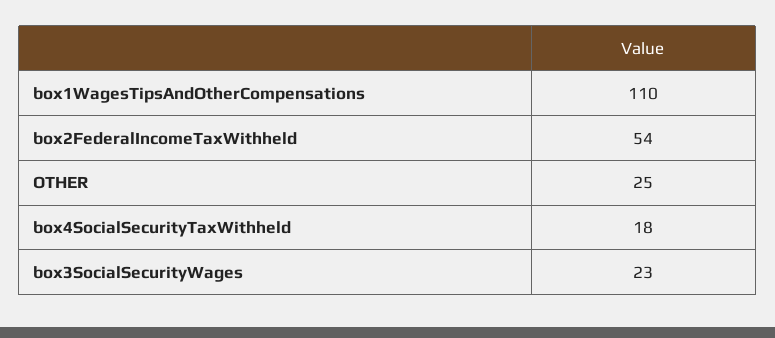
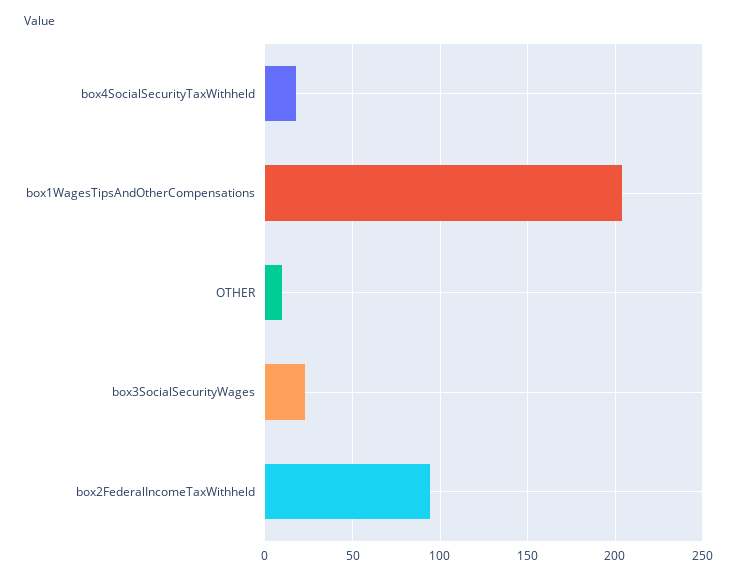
box1WagesTipsAndOtherCompensations: 110 -> 205
box2FederalIncomeTaxWithheld: 54 -> 95
OTHER: 25 -> 10

